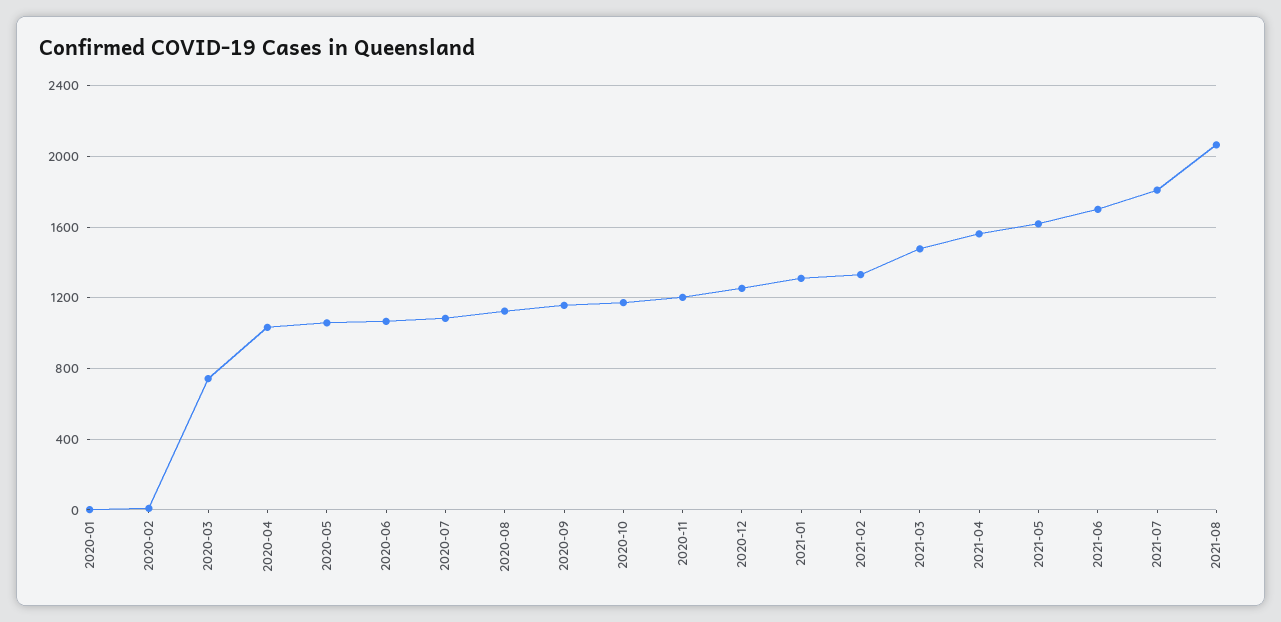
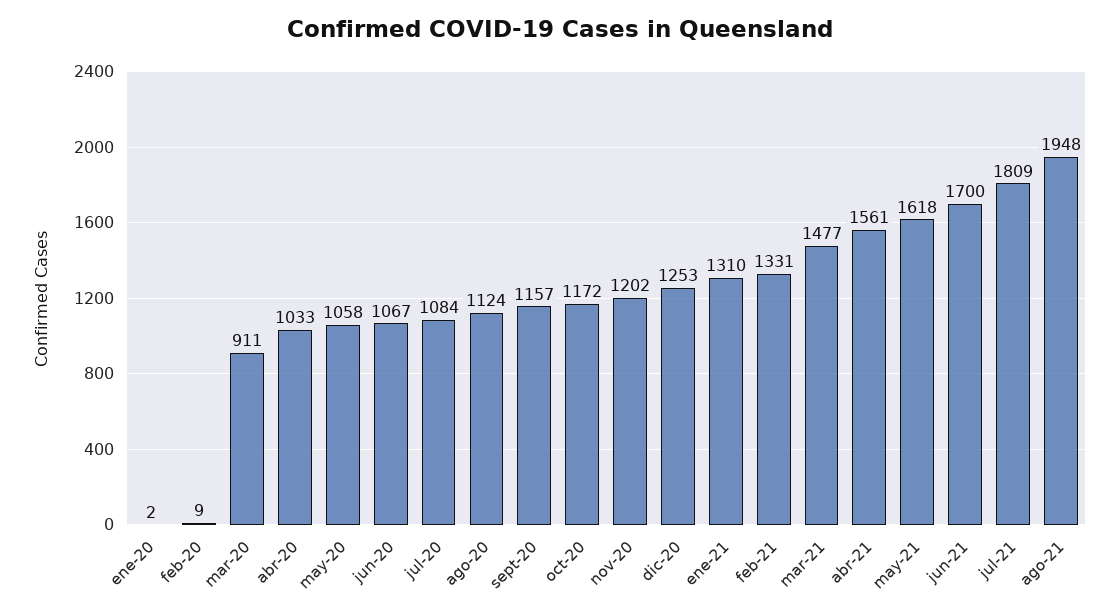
2020-03: 750 -> 911
2021-08: 2050 -> 1948

